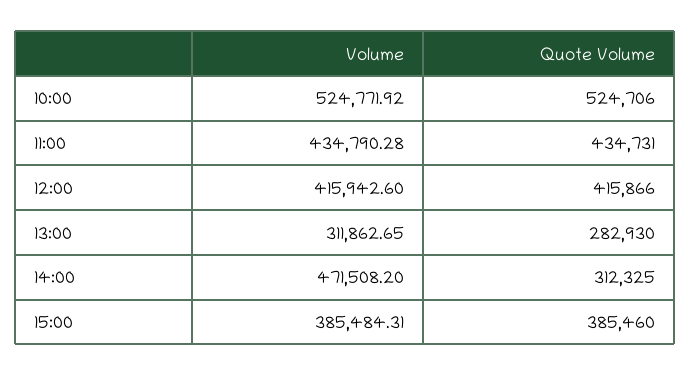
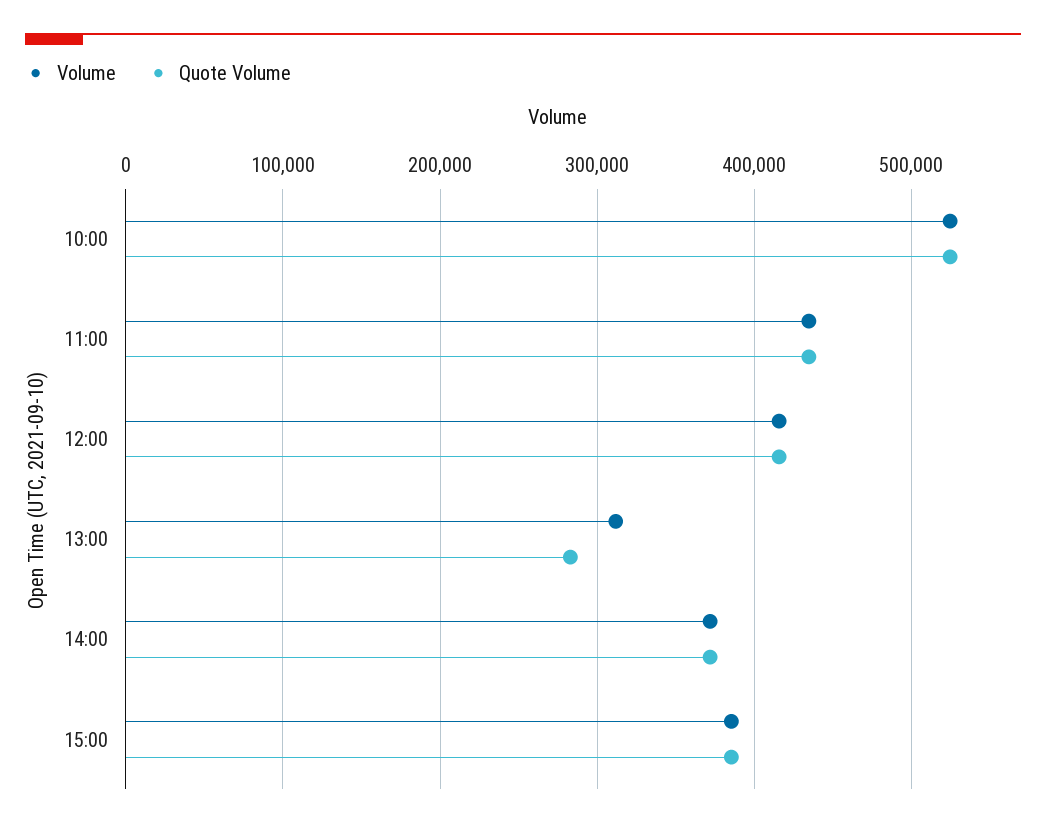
Volume, 14:00: 471508.2 -> 370000
Quote Volume, 14:00: 312325 -> 370000

